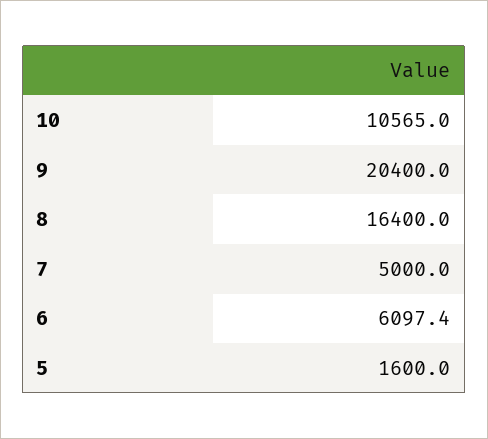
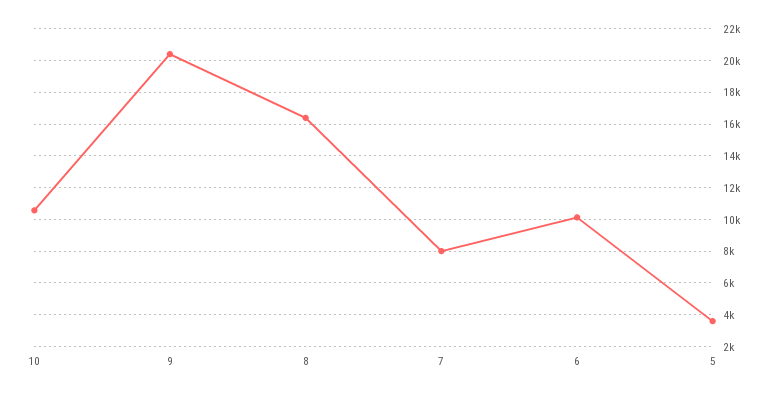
7: 5000 -> 8000
6: 6097.4 -> 10000
5: 1600 -> 3500

